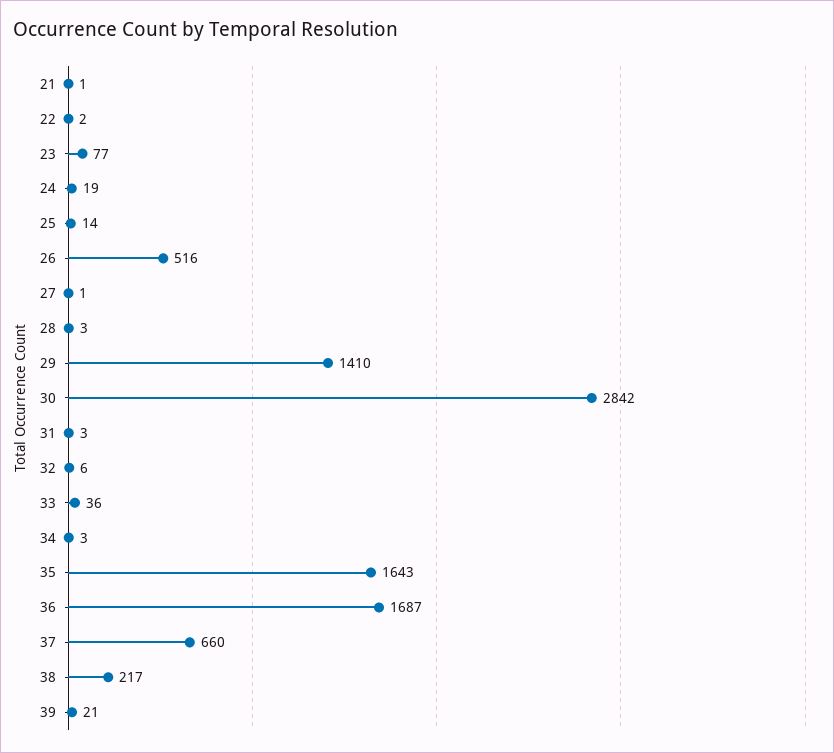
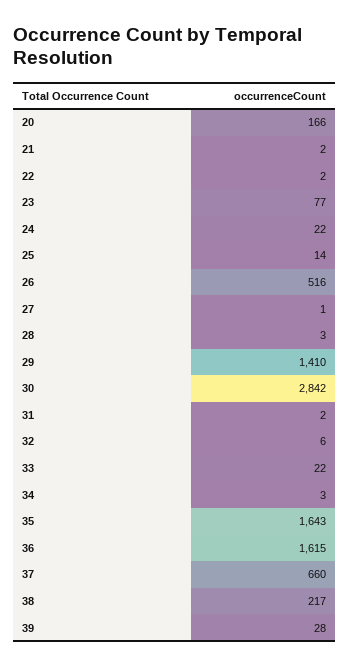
21: 1 -> 2
24: 19 -> 22
31: 3 -> 2
33: 36 -> 22
36: 1687 -> 1615
39: 21 -> 28
20: none -> 166

